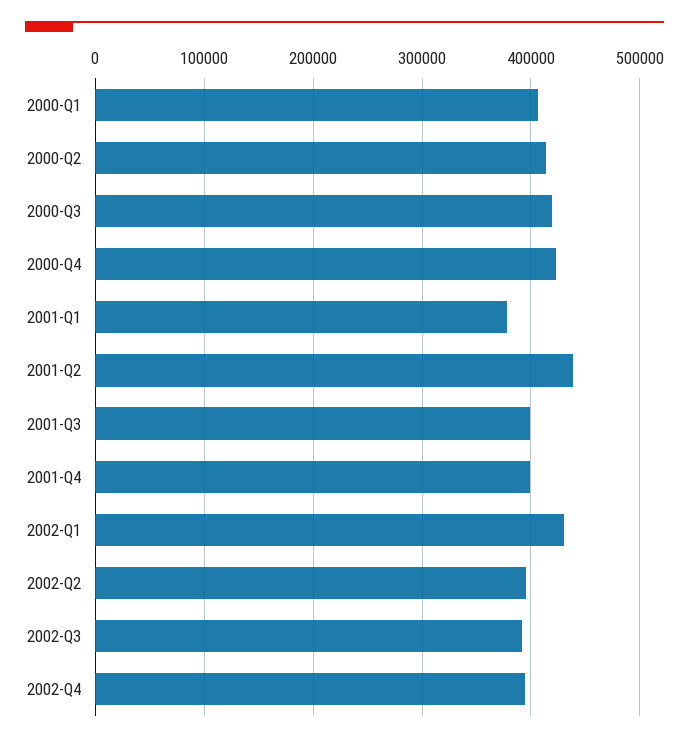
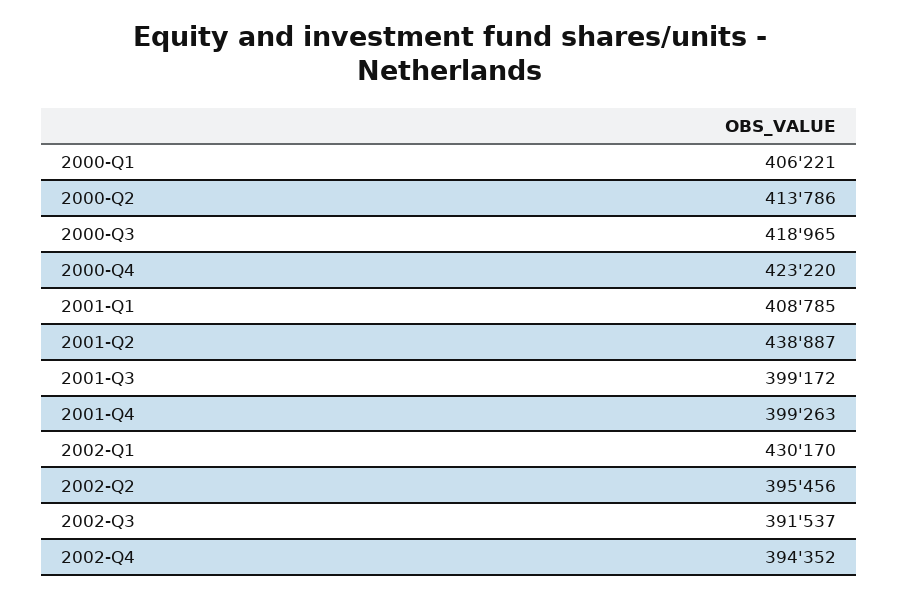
2001-Q1: 380000 -> 408785

